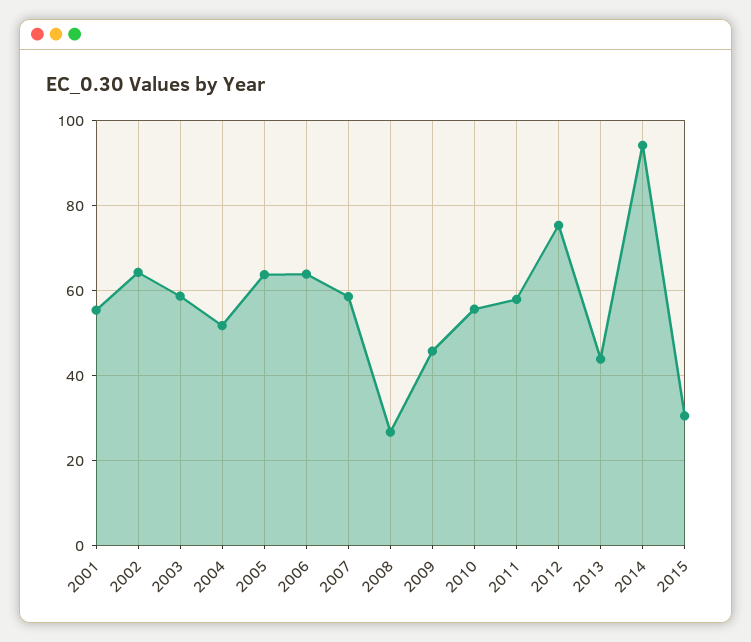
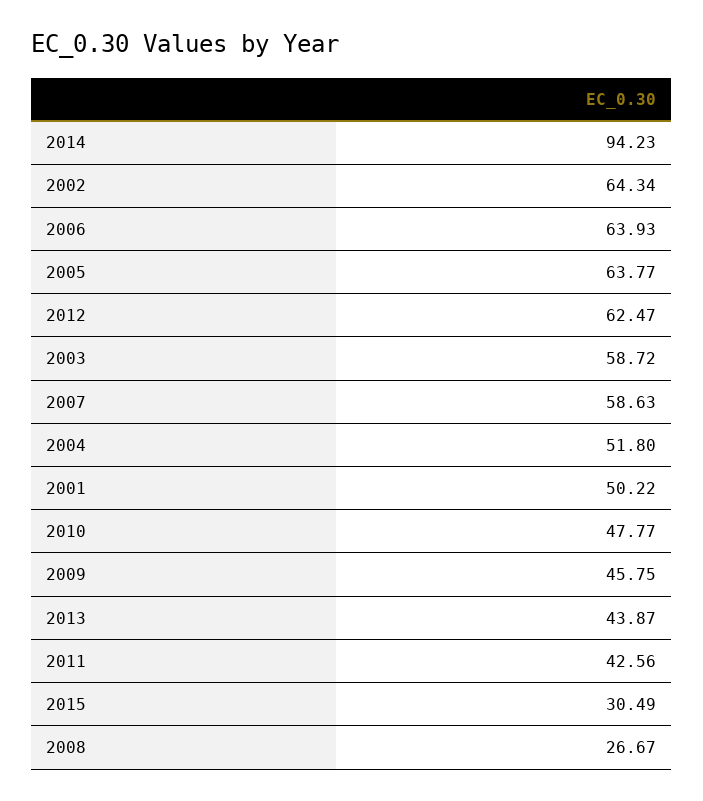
2001: 56 -> 50.22
2010: 56 -> 47.77
2011: 58 -> 42.56
2012: 76 -> 62.47

